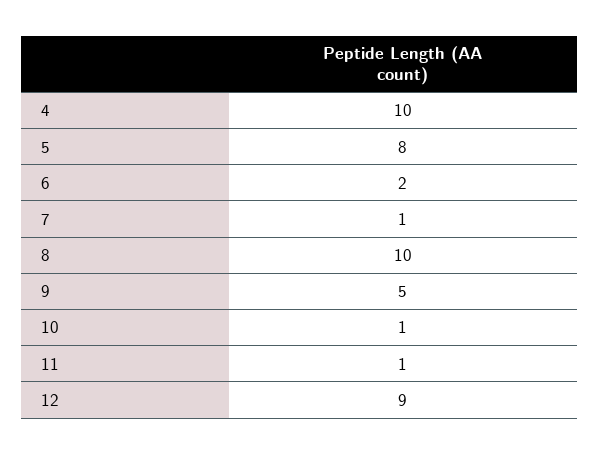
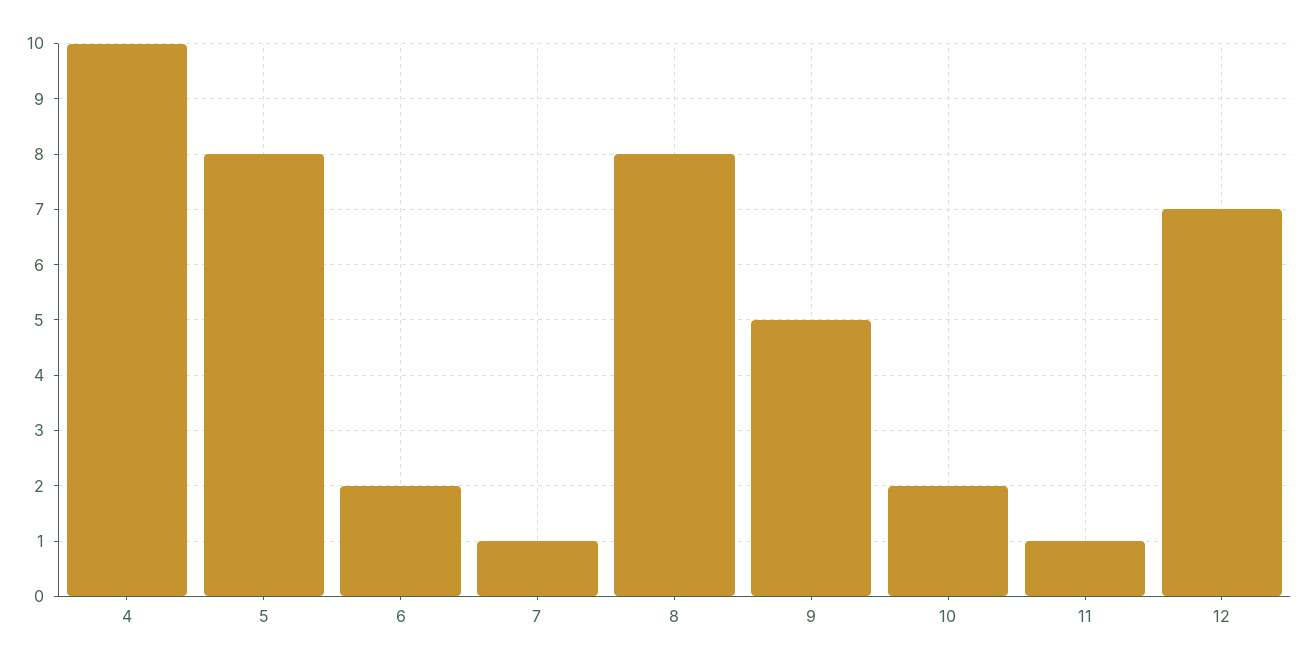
8: 10 -> 8
10: 1 -> 2
12: 9 -> 7

